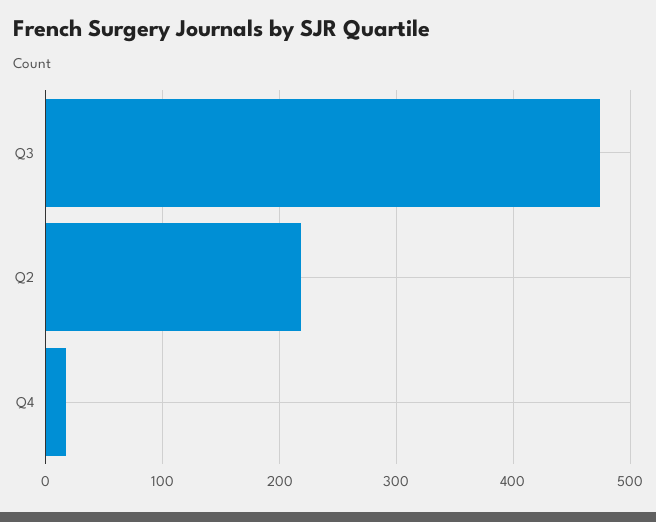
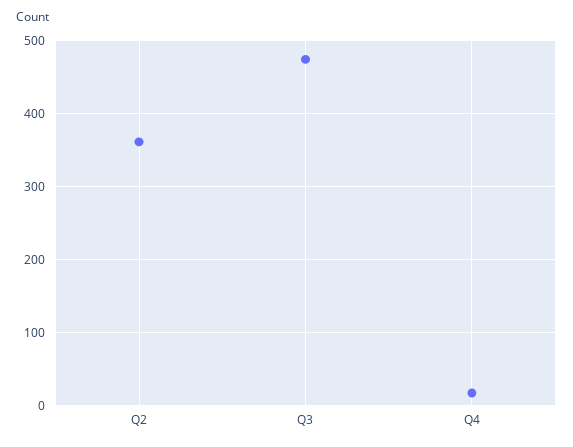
Q2: 220 -> 360

